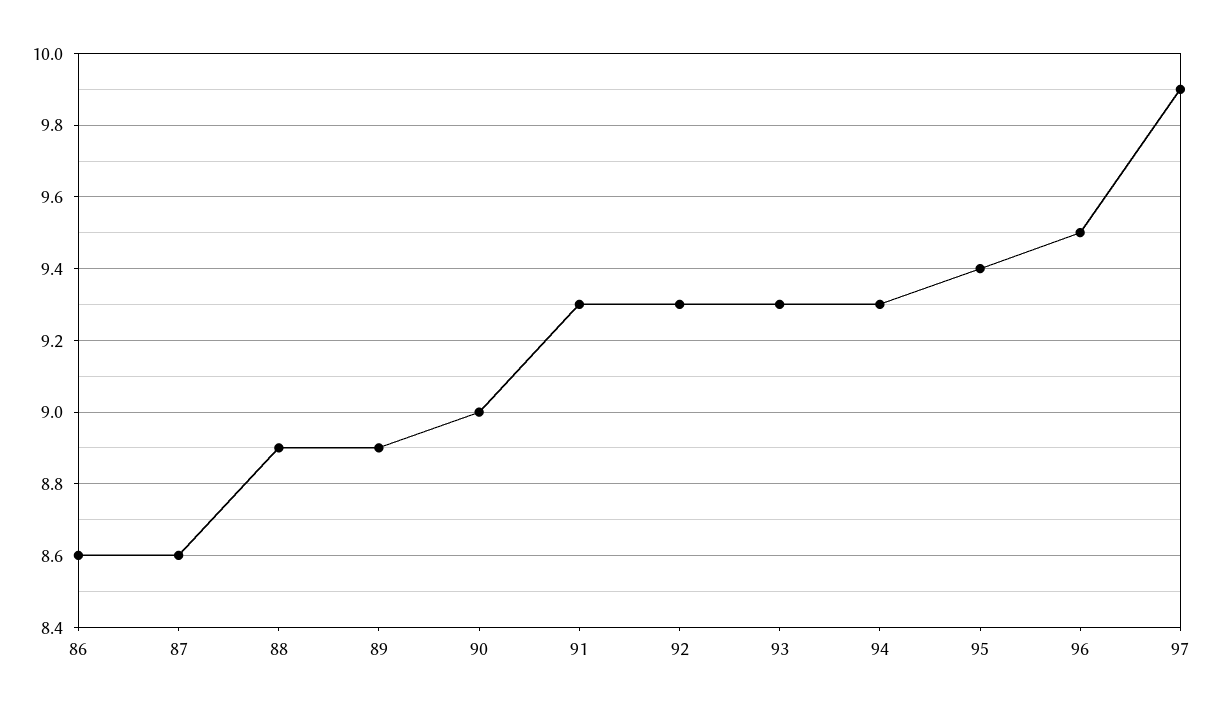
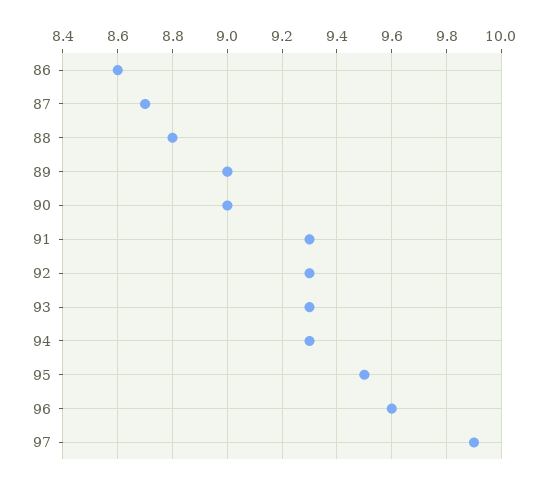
87: 8.6 -> 8.7
88: 8.9 -> 8.8
89: 8.9 -> 9
95: 9.4 -> 9.5
96: 9.5 -> 9.6

